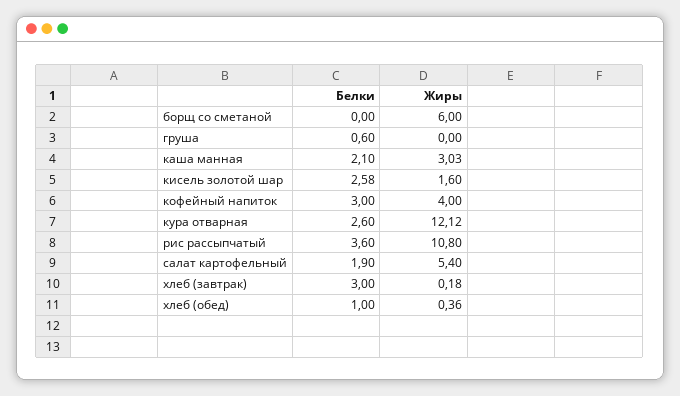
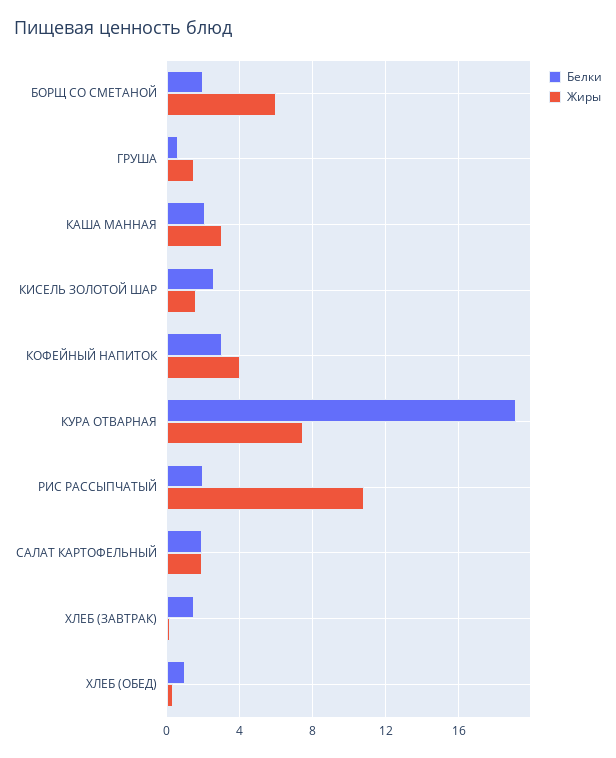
Белки, борщ со сметаной: 0 -> 2
Жиры, груша: 0 -> 1.5
Белки, кура отварная: 2.6 -> 19
Жиры, кура отварная: 12.12 -> 7.5
Белки, рис рассыпчатый: 3.6 -> 2
Жиры, салат картофельный: 5.4 -> 2
Белки, хлеб (завтрак): 3 -> 1.5

